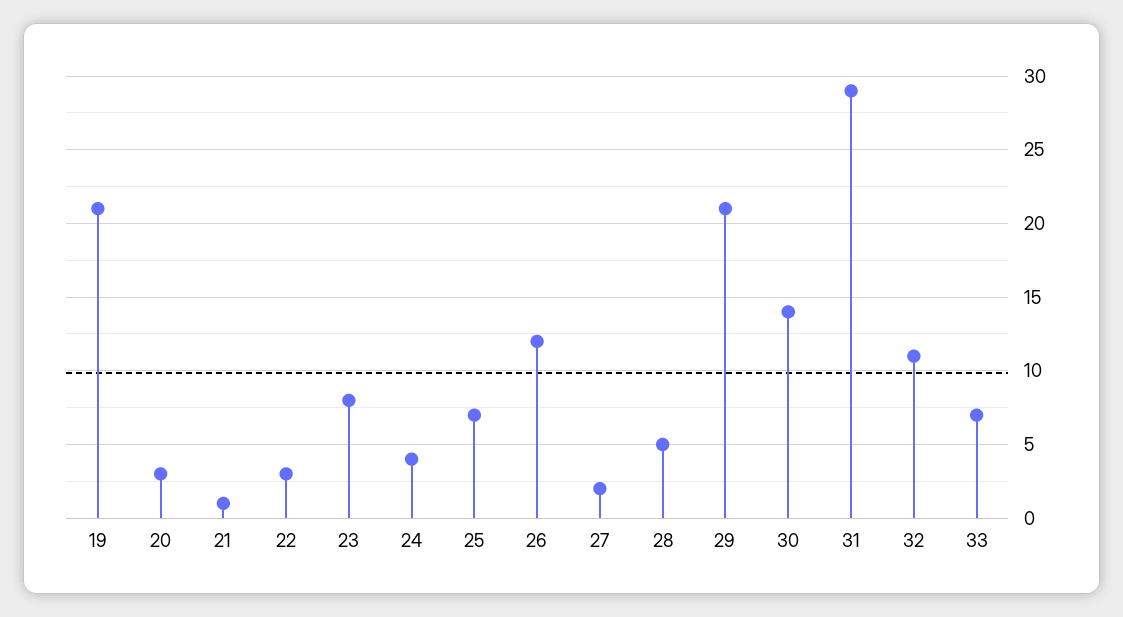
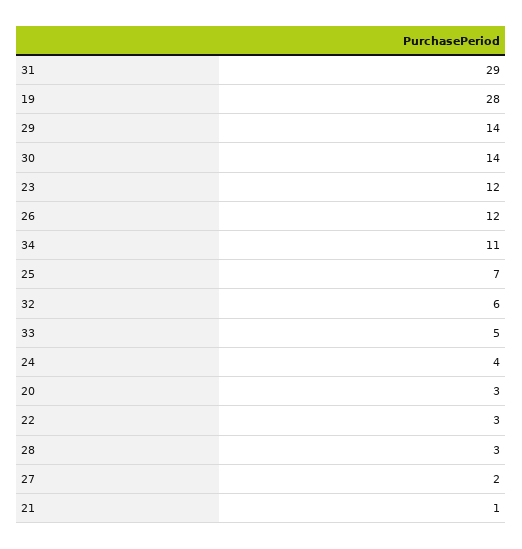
19: 21 -> 28
23: 8 -> 12
28: 5 -> 3
29: 21 -> 14
32: 11 -> 6
33: 7 -> 5
34: none -> 11

